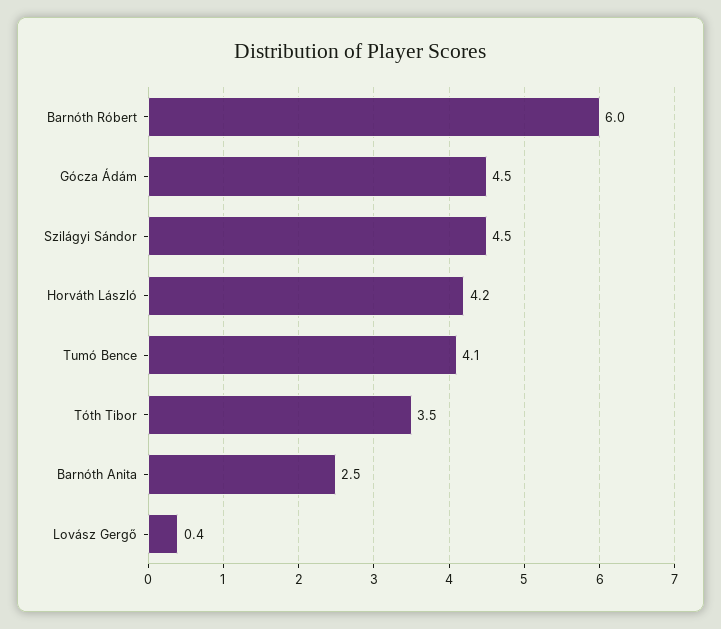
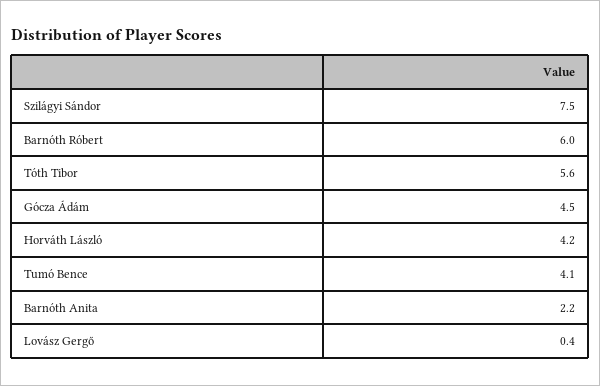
Szilágyi Sándor: 4.5 -> 7.5
Tóth Tibor: 3.5 -> 5.6
Barnóth Anita: 2.5 -> 2.2

